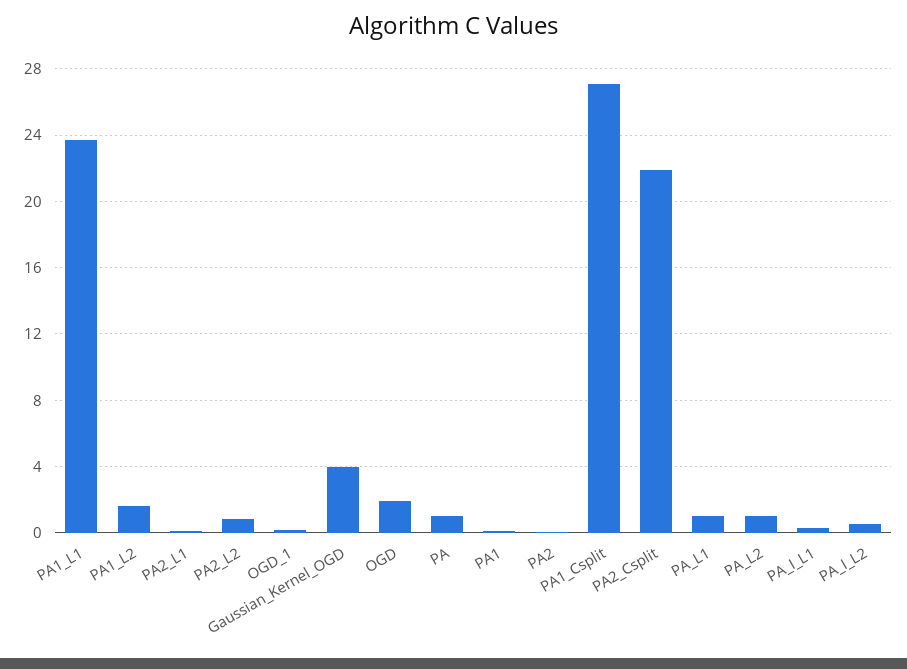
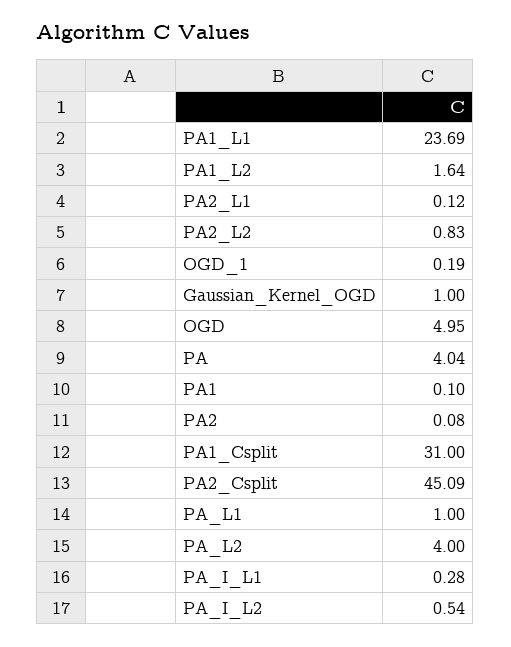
Gaussian_Kernel_OGD: 4 -> 1
OGD: 2 -> 4.95
PA: 1 -> 4.04
PA1_Csplit: 27 -> 31
PA2_Csplit: 22 -> 45.09
PA_L2: 1 -> 4

